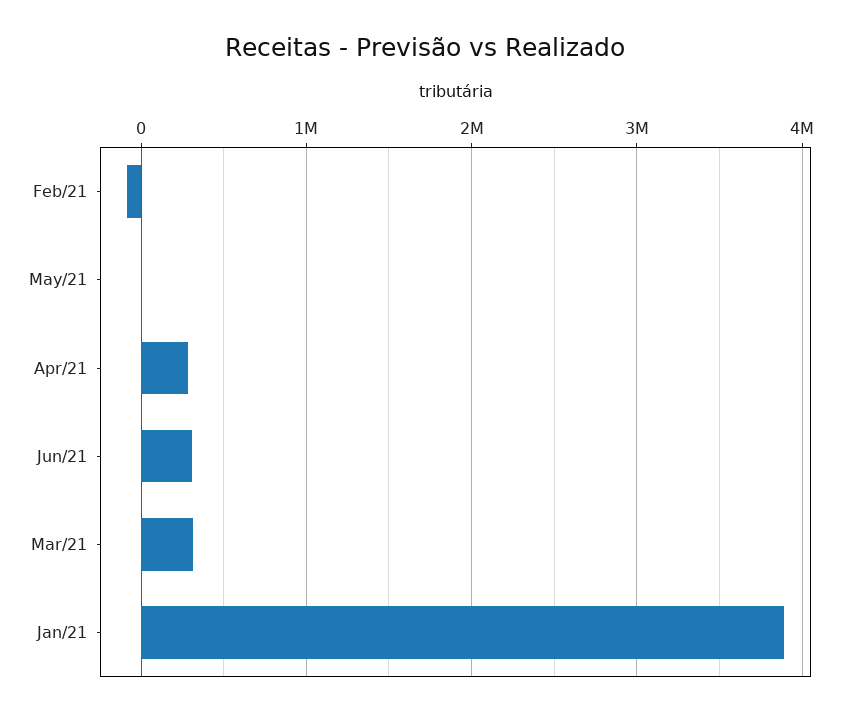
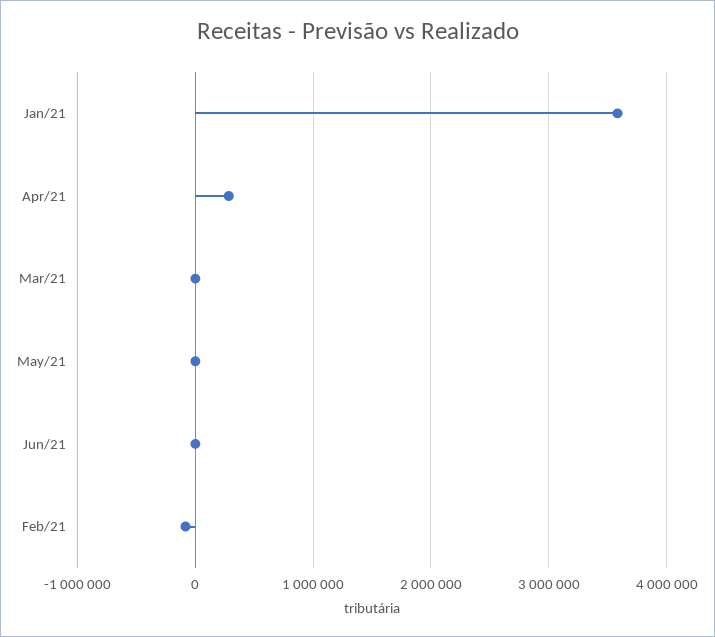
Jun/21: 300000 -> 0
Mar/21: 300000 -> 0
Jan/21: 3900000 -> 3600000

